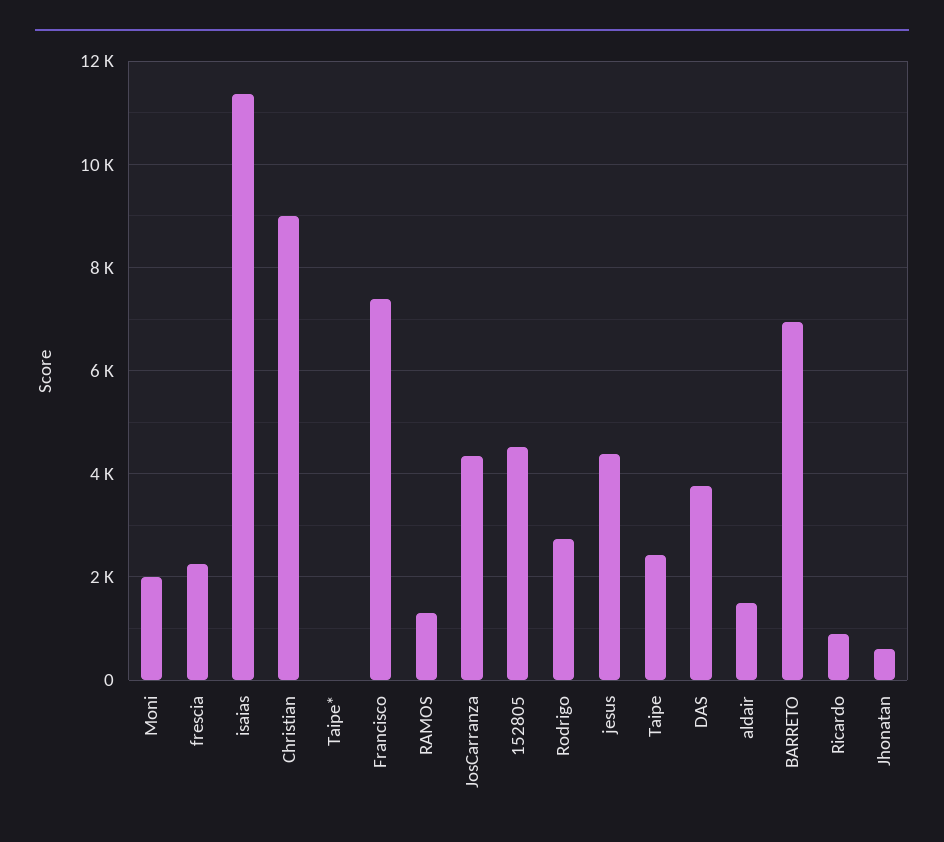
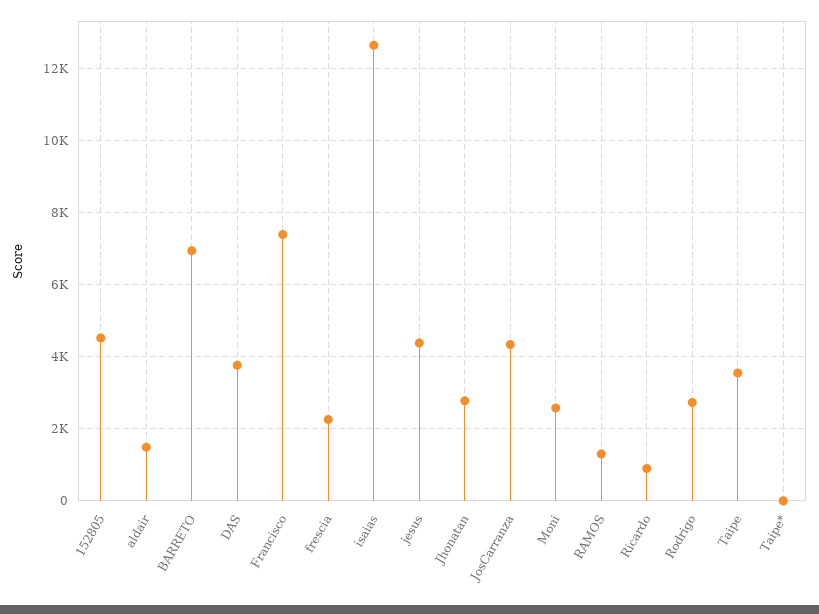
Moni: 2000 -> 2600
isaias: 11400 -> 12600
Christian: 9000 -> none
Taipe: 2400 -> 3600
Jhonatan: 600 -> 2800

